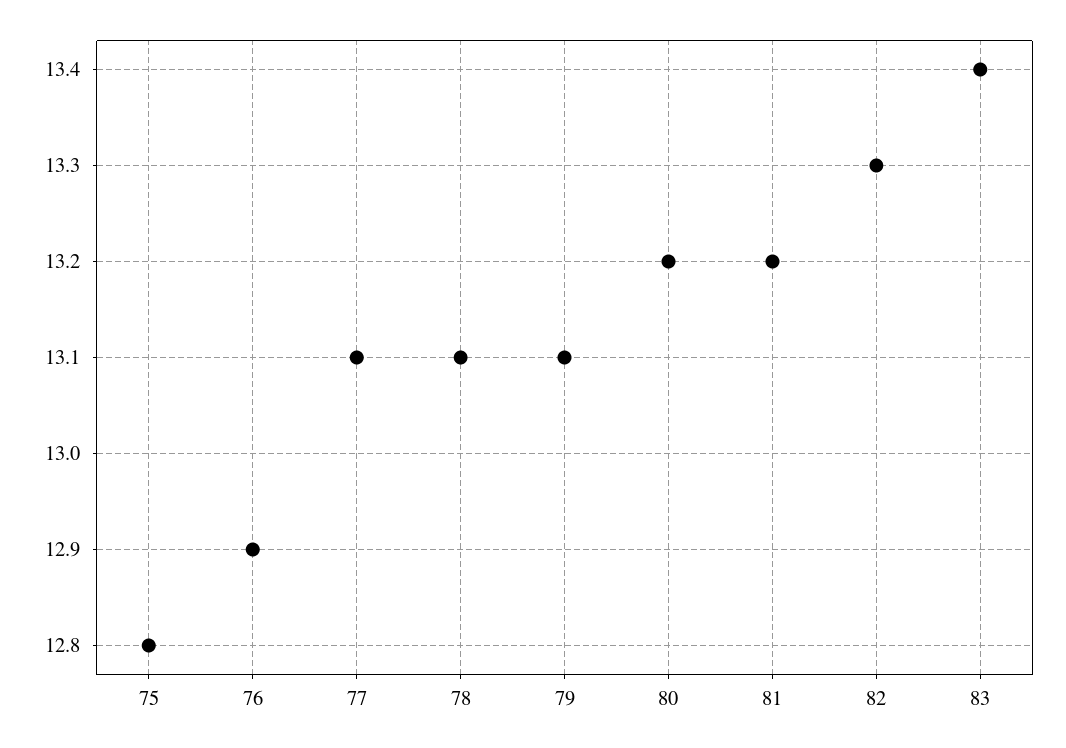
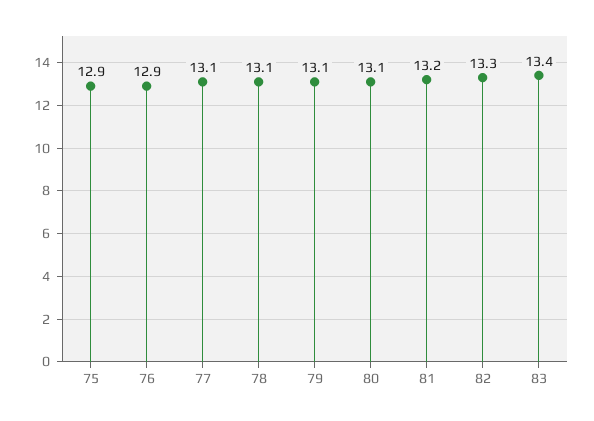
75: 12.8 -> 12.9
80: 13.2 -> 13.1

